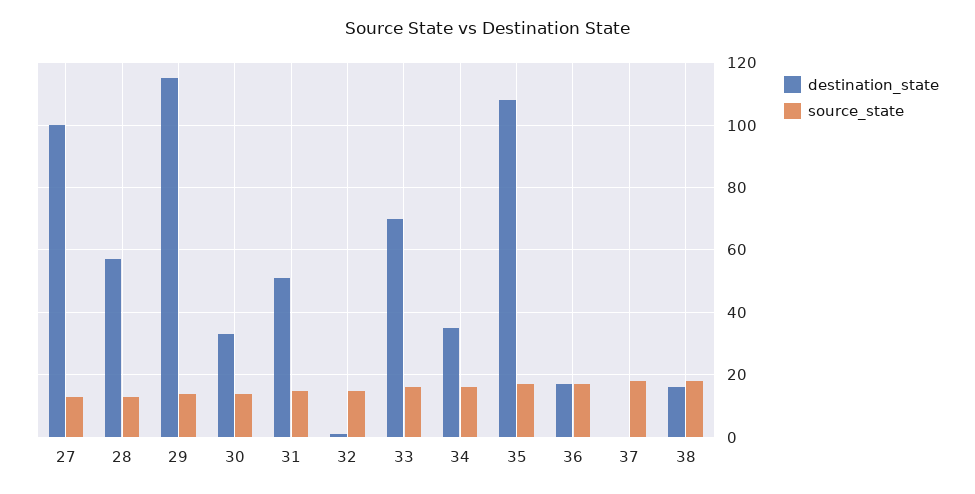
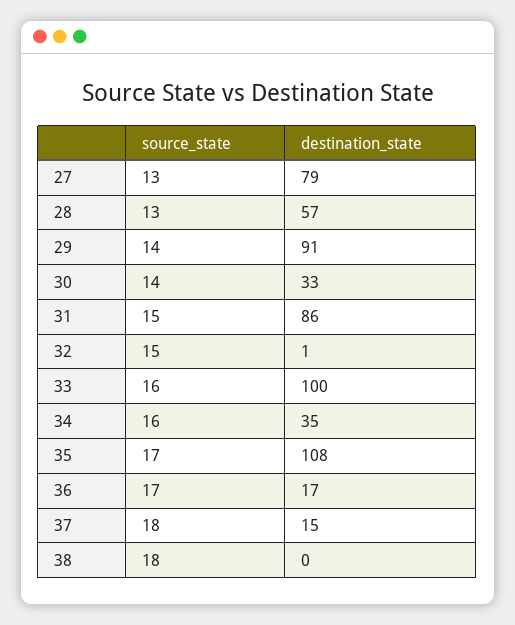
destination_state, 27: 100 -> 79
destination_state, 29: 115 -> 91
destination_state, 31: 50 -> 86
destination_state, 33: 70 -> 100
destination_state, 37: 0 -> 15
destination_state, 38: 15 -> 0

